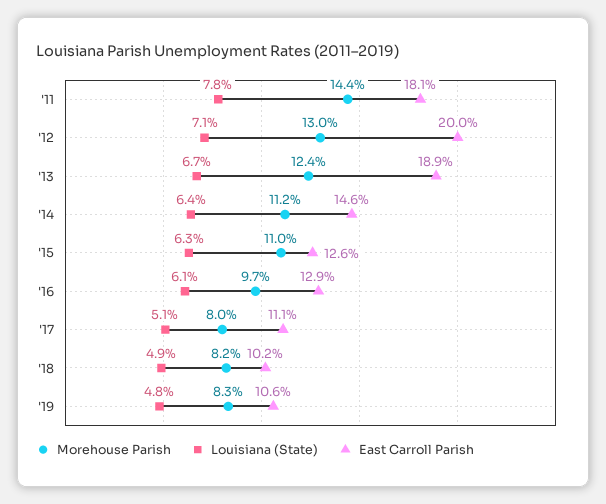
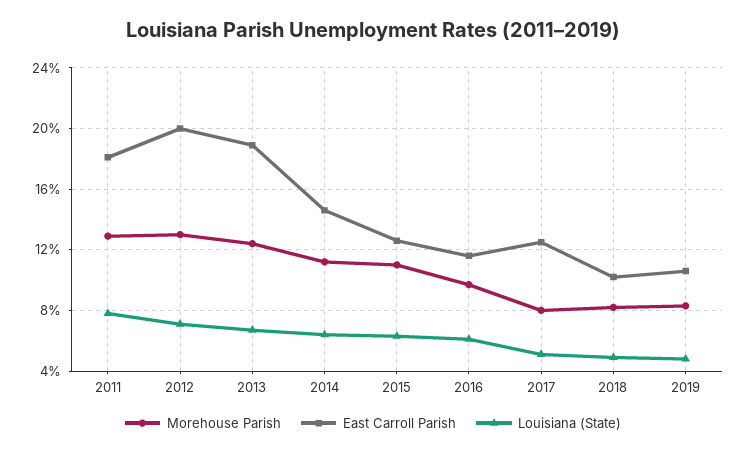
Morehouse Parish, '11: 14.4 -> 13
East Carroll Parish, '16: 12.9 -> 11.5
East Carroll Parish, '17: 11.1 -> 12.5

